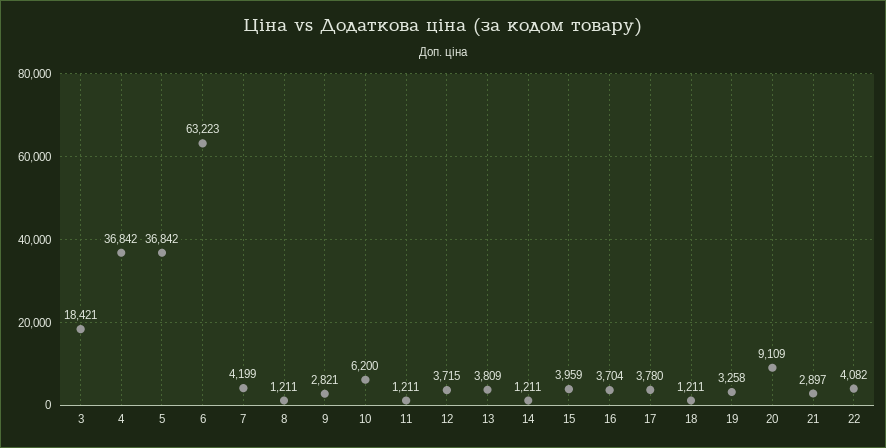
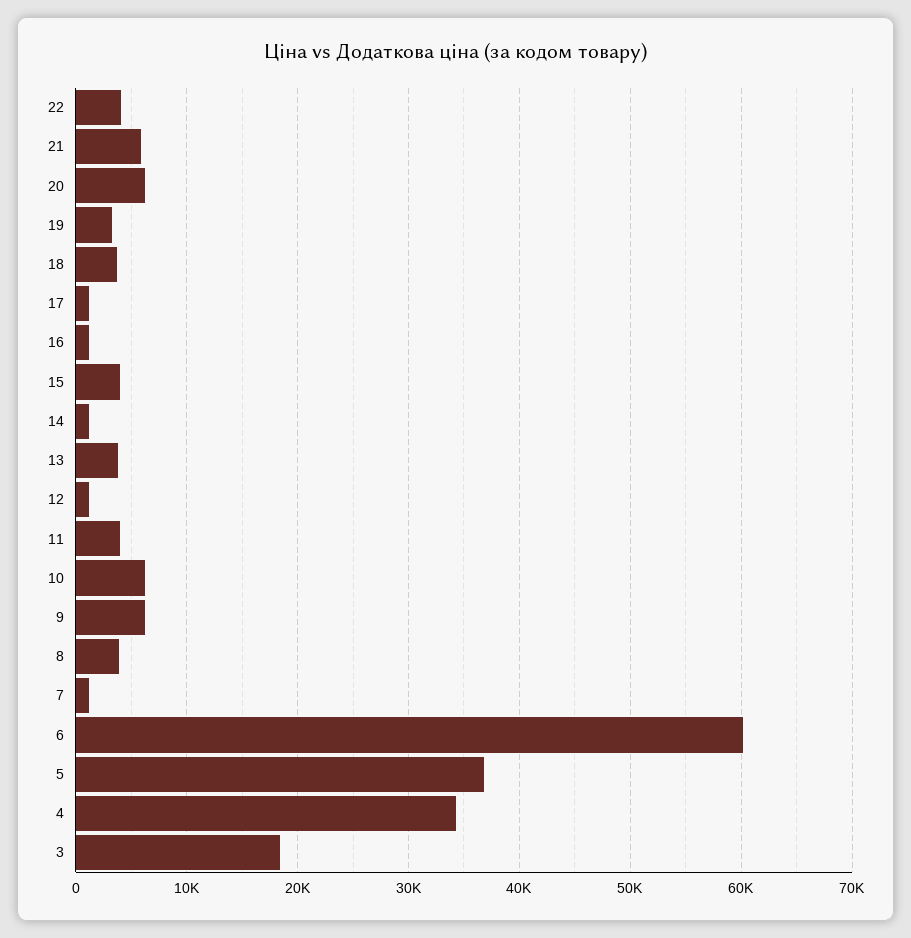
4: 36842 -> 34000
6: 63223 -> 60000
7: 4199 -> 1000
8: 1211 -> 4000
9: 2821 -> 6000
11: 1211 -> 4000
12: 3715 -> 1000
16: 3704 -> 1000
17: 3780 -> 1000
18: 1211 -> 4000
20: 9109 -> 6000
21: 2897 -> 6000

